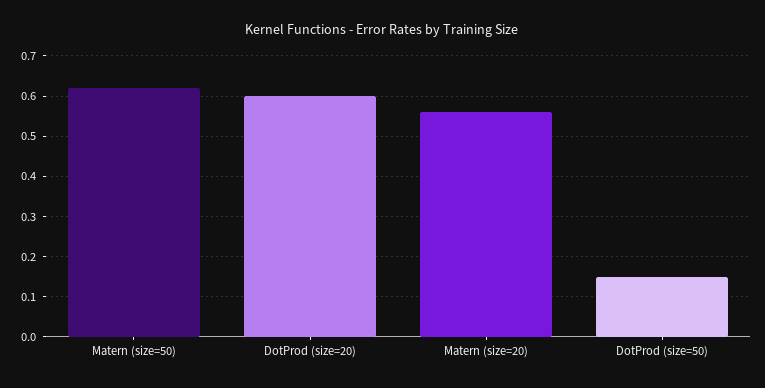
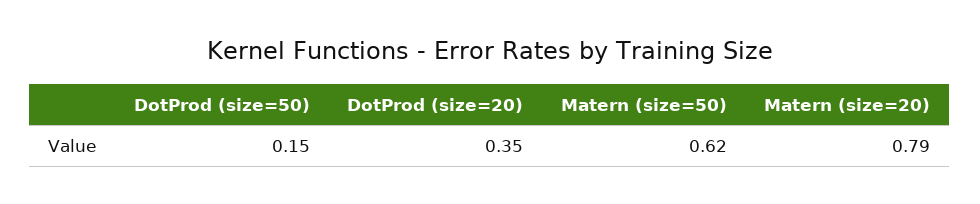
DotProd (size=20): 0.6 -> 0.35
Matern (size=20): 0.55 -> 0.79

